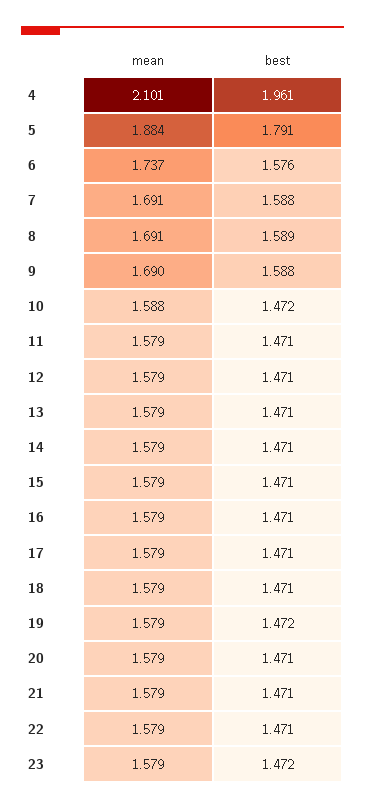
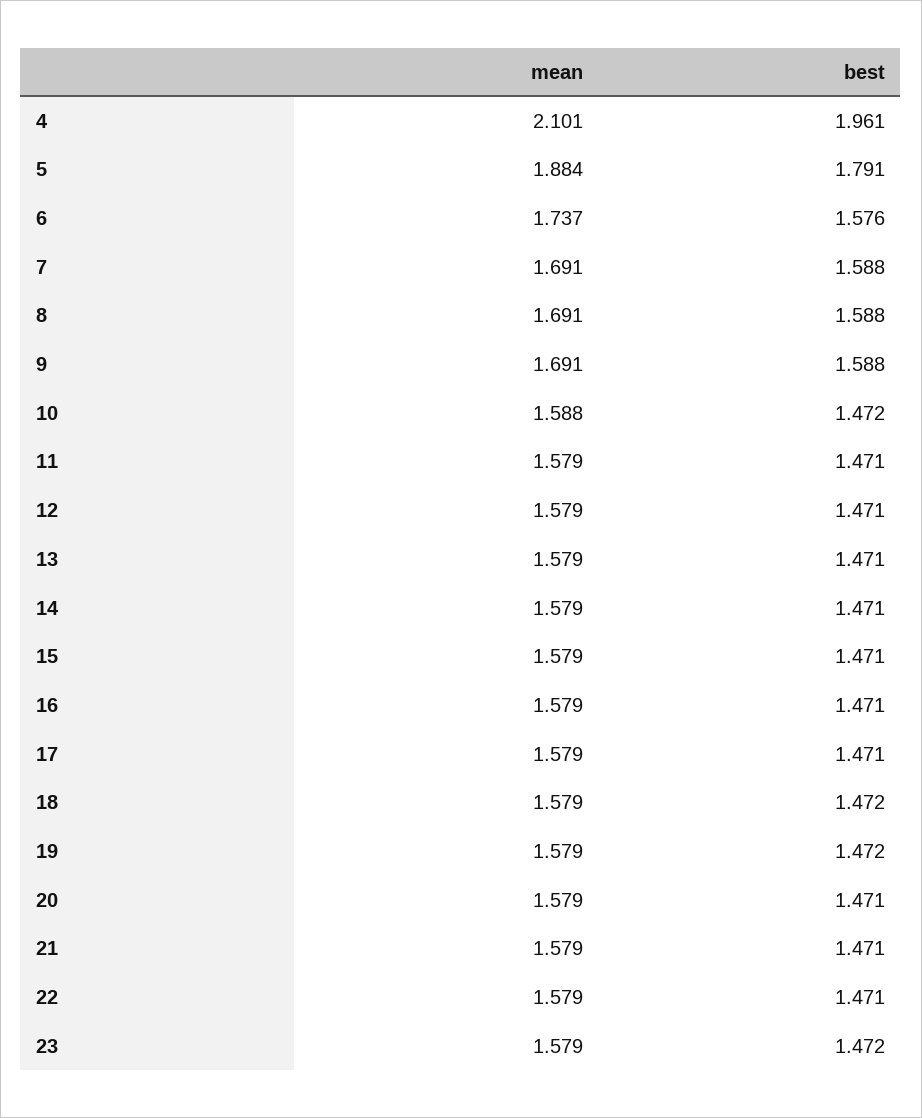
best, 8: 1.589 -> 1.588
mean, 9: 1.69 -> 1.691
best, 18: 1.471 -> 1.472

